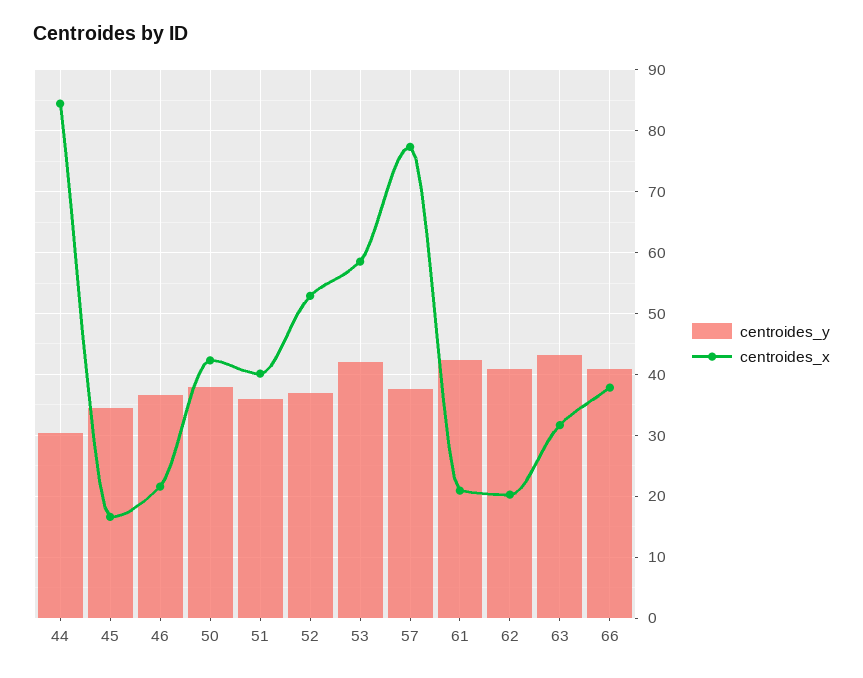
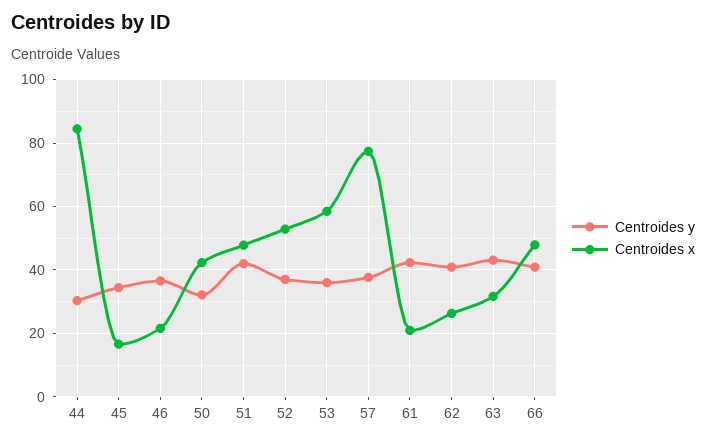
centroides_y, 50: 38 -> 32
centroides_y, 51: 36 -> 42
centroides_x, 51: 40 -> 48
centroides_y, 53: 42 -> 36
centroides_x, 62: 20 -> 26
centroides_x, 66: 38 -> 48

